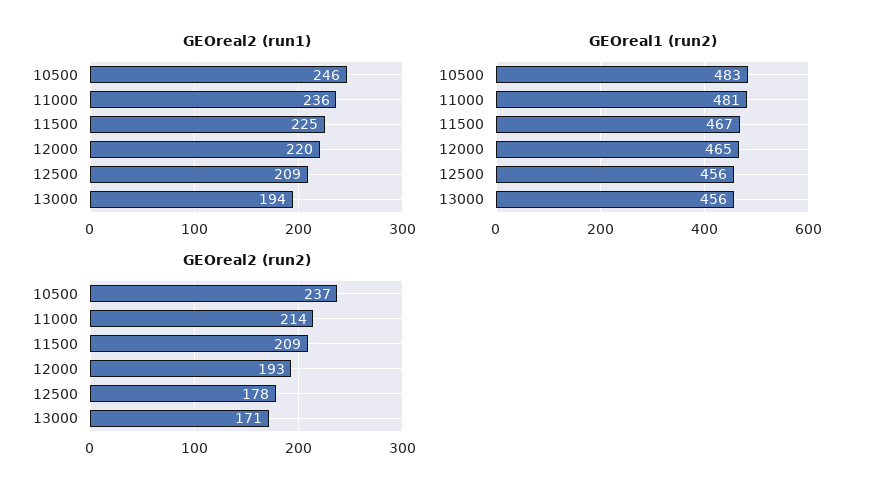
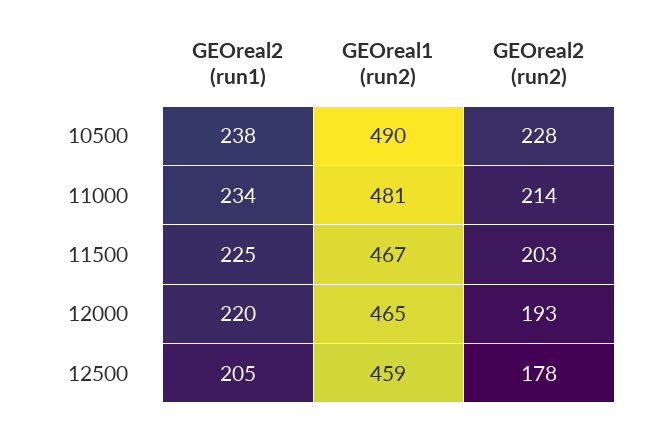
GEOreal2 (run1), 10500: 246 -> 238
GEOreal2 (run1), 11000: 236 -> 234
GEOreal2 (run1), 12500: 209 -> 205
GEOreal2 (run1), 13000: 194 -> none
GEOreal1 (run2), 10500: 483 -> 490
GEOreal1 (run2), 12500: 456 -> 459
GEOreal1 (run2), 13000: 456 -> none
GEOreal2 (run2), 10500: 237 -> 228
GEOreal2 (run2), 11500: 209 -> 203
GEOreal2 (run2), 13000: 171 -> none

